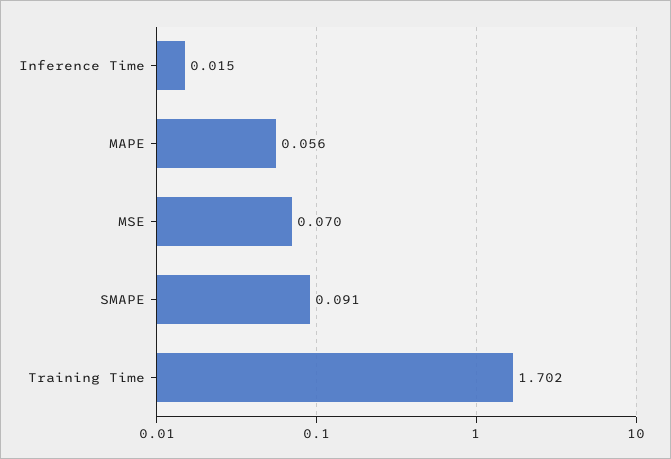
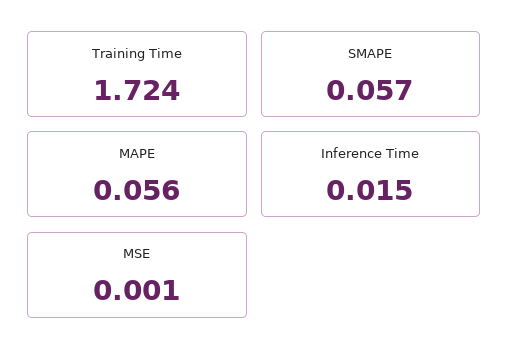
MSE: 0.07 -> 0.001
SMAPE: 0.091 -> 0.057
Training Time: 1.702 -> 1.724

